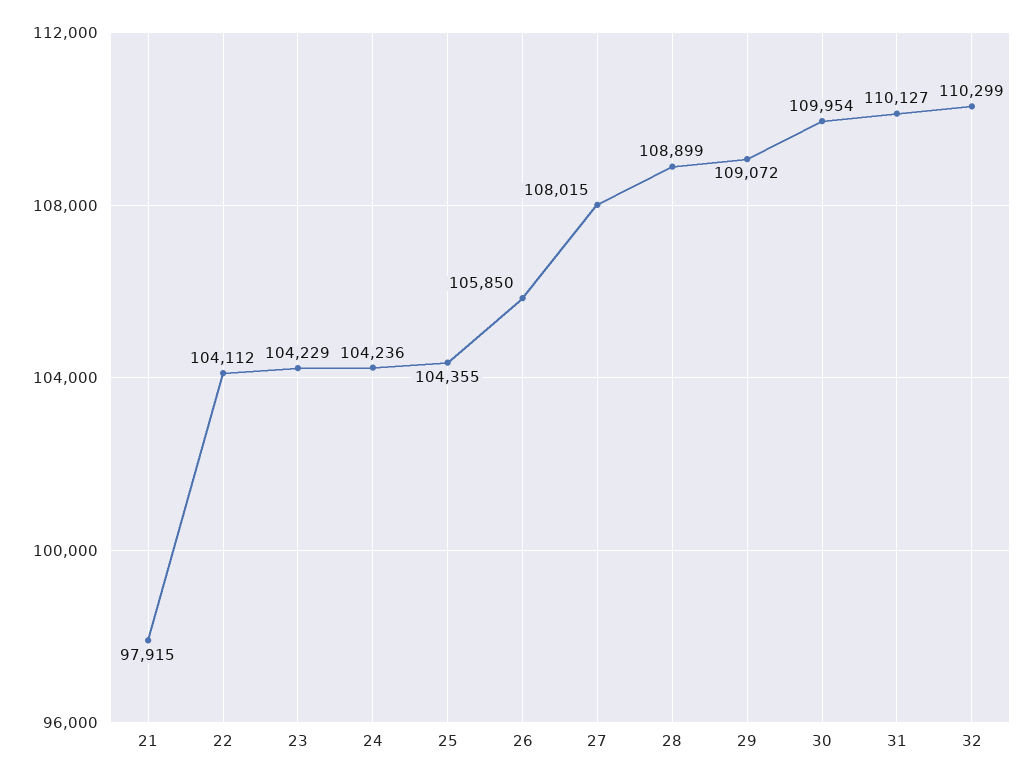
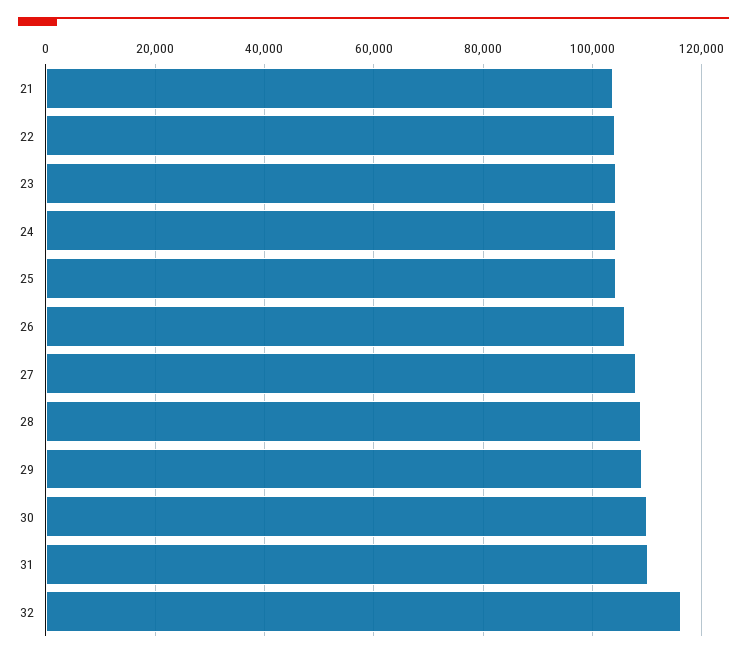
21: 97915 -> 104000
32: 110299 -> 116000

